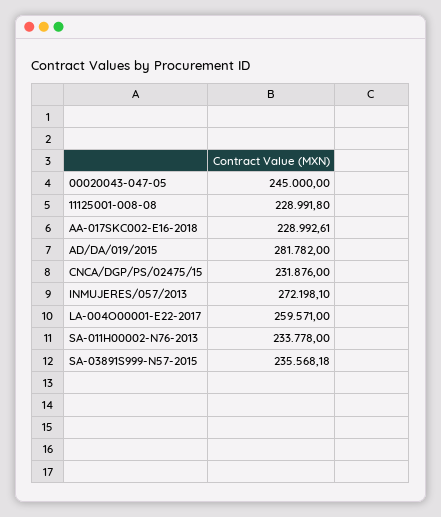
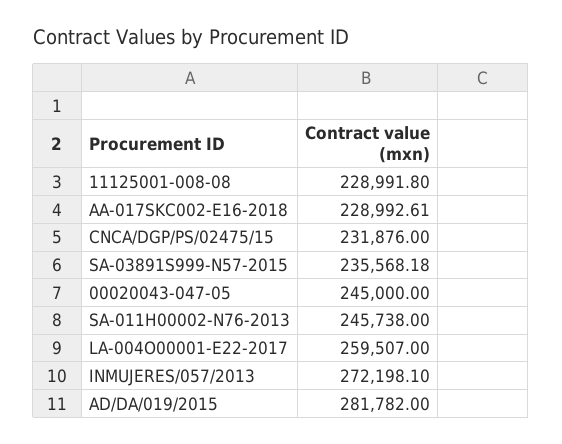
LA-004O00001-E22-2017: 259571 -> 259507
SA-011H00002-N76-2013: 233778 -> 245738

